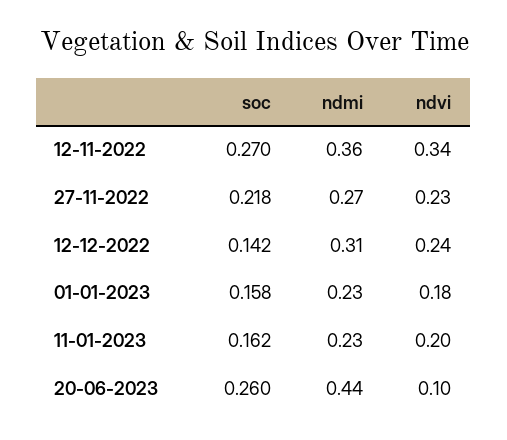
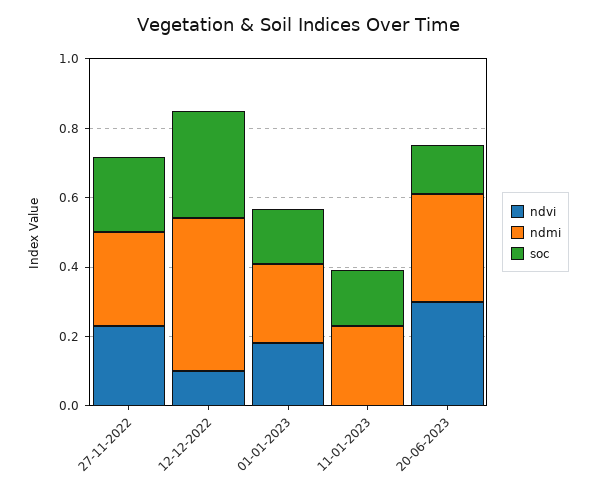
soc, 12-11-2022: 0.27 -> none
ndmi, 12-11-2022: 0.36 -> none
ndvi, 12-11-2022: 0.34 -> none
soc, 12-12-2022: 0.142 -> 0.3
ndmi, 12-12-2022: 0.31 -> 0.45
ndvi, 12-12-2022: 0.24 -> 0.1
ndvi, 11-01-2023: 0.2 -> 0
soc, 20-06-2023: 0.26 -> 0.15
ndmi, 20-06-2023: 0.44 -> 0.3
ndvi, 20-06-2023: 0.1 -> 0.3

